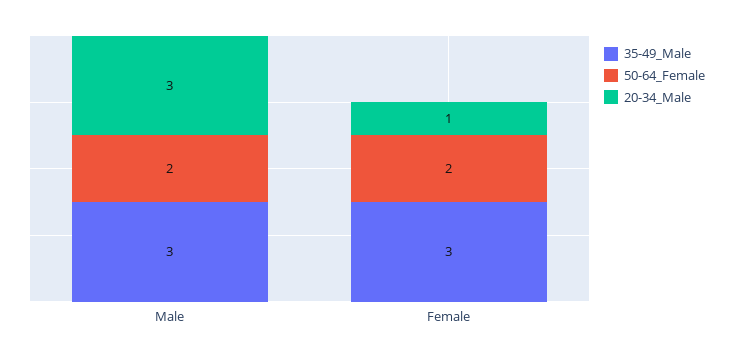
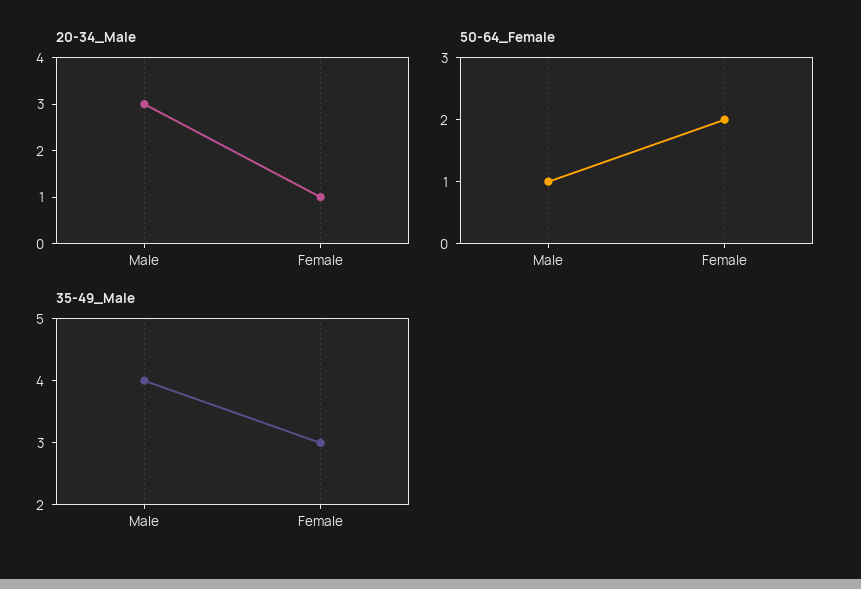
35-49_Male, Male: 3 -> 4
50-64_Female, Male: 2 -> 1

